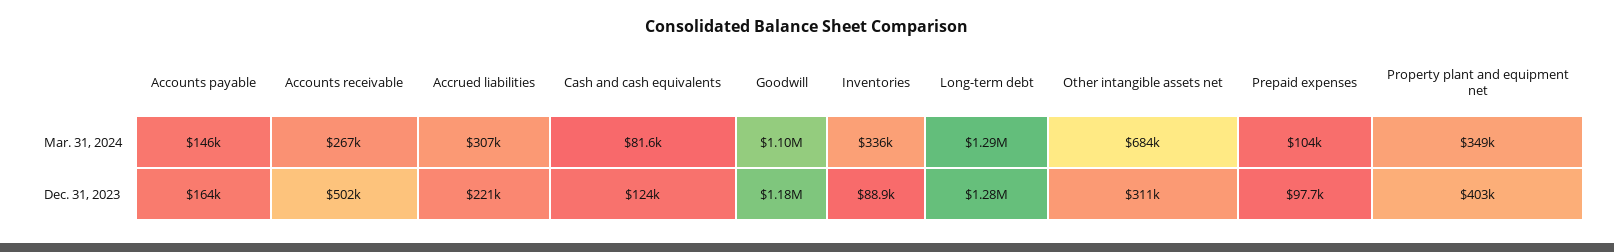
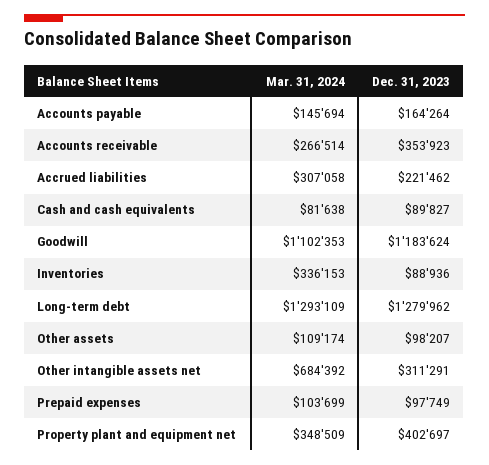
Accounts receivable, Dec. 31, 2023: 502000 -> 353923
Cash and cash equivalents, Dec. 31, 2023: 124000 -> 89827
Other assets, Mar. 31, 2024: none -> 109174
Other assets, Dec. 31, 2023: none -> 98207

